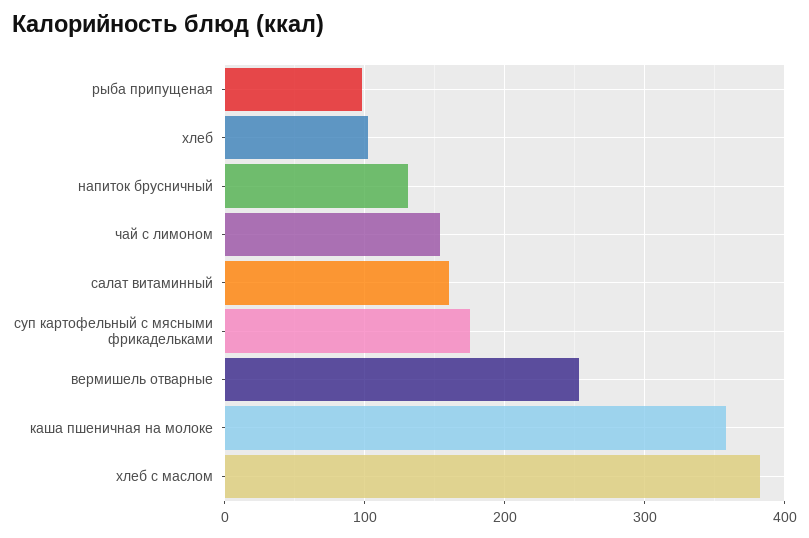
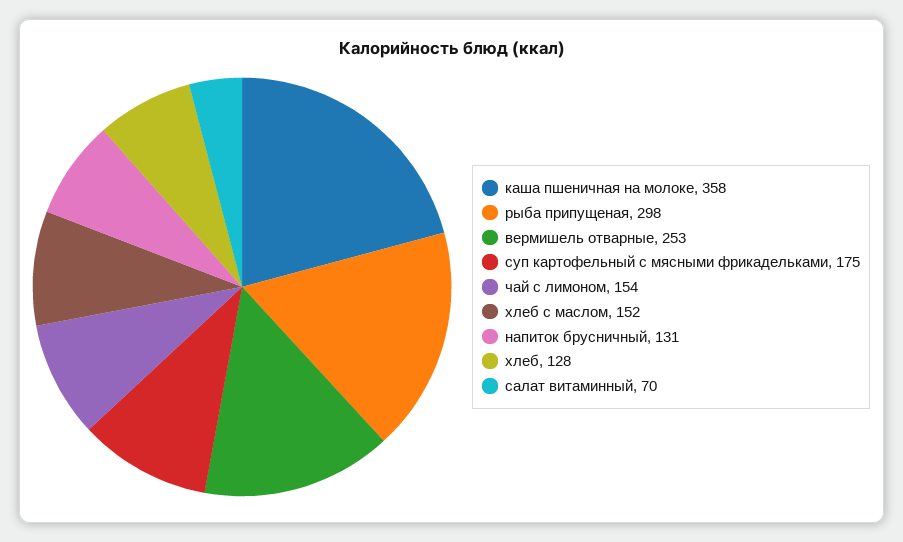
рыба припущеная: 100 -> 298
хлеб: 100 -> 128
салат витаминный: 160 -> 70
хлеб с маслом: 380 -> 152

